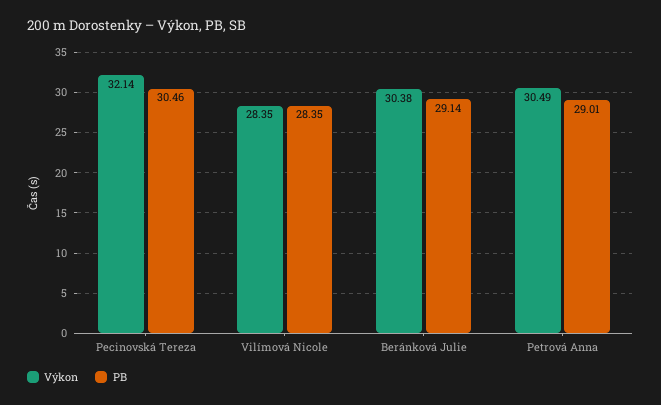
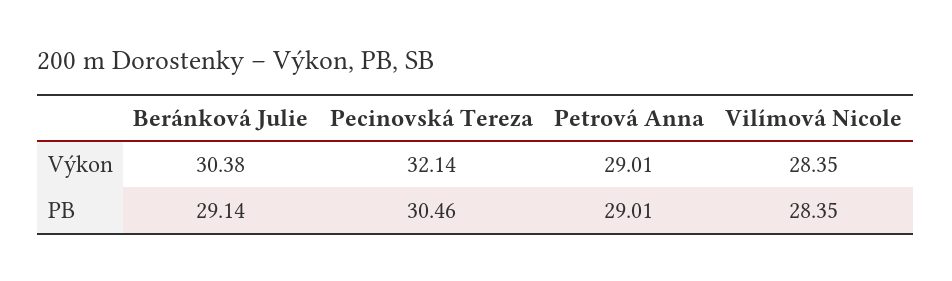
Výkon, Petrová Anna: 30.49 -> 29.01

